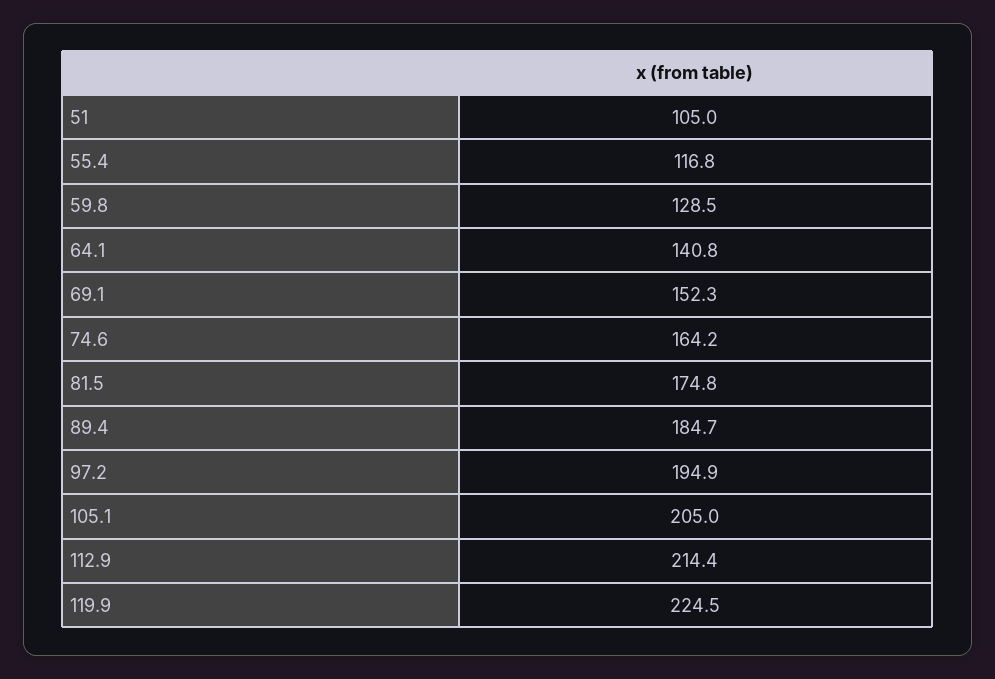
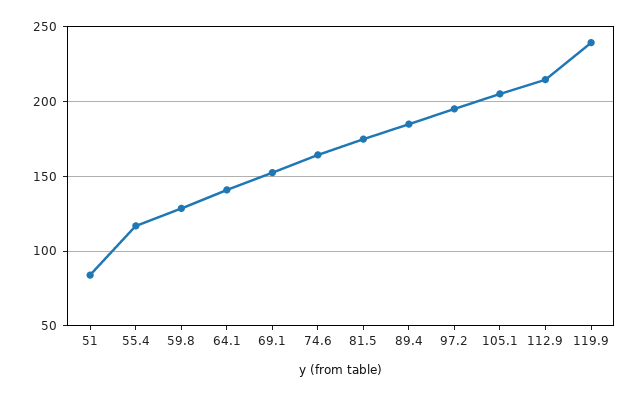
51: 105 -> 85
119.9: 224.5 -> 240

